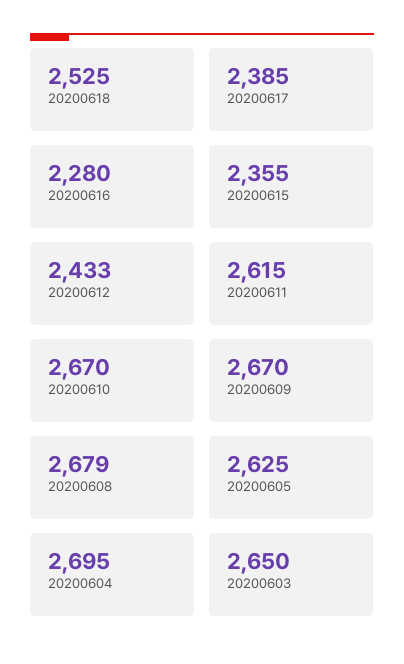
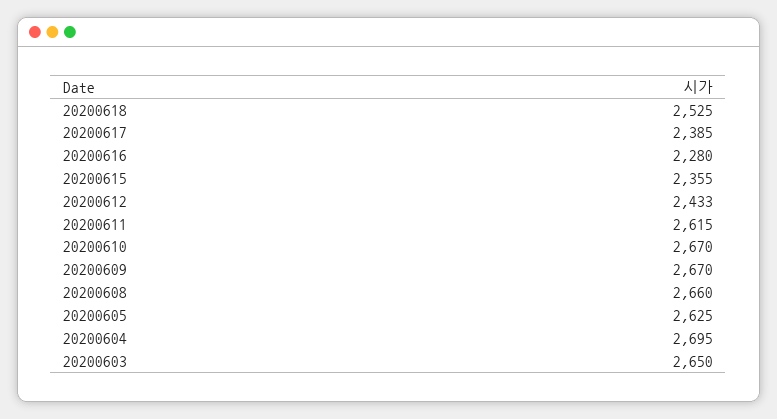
20200608: 2679 -> 2660

